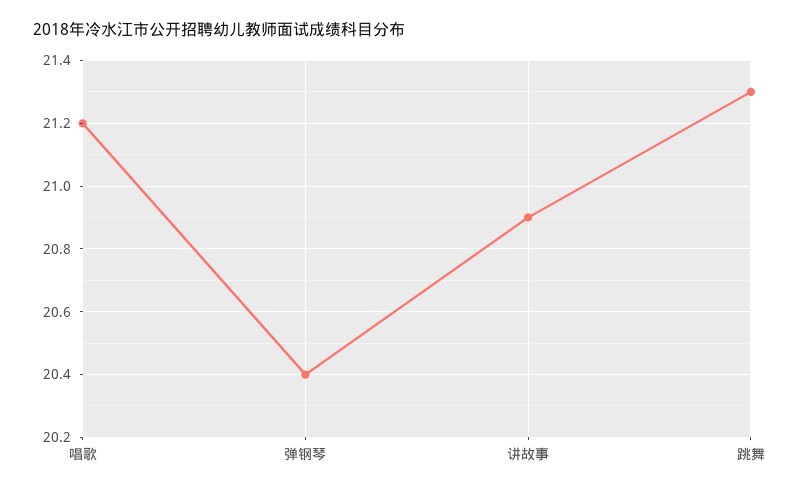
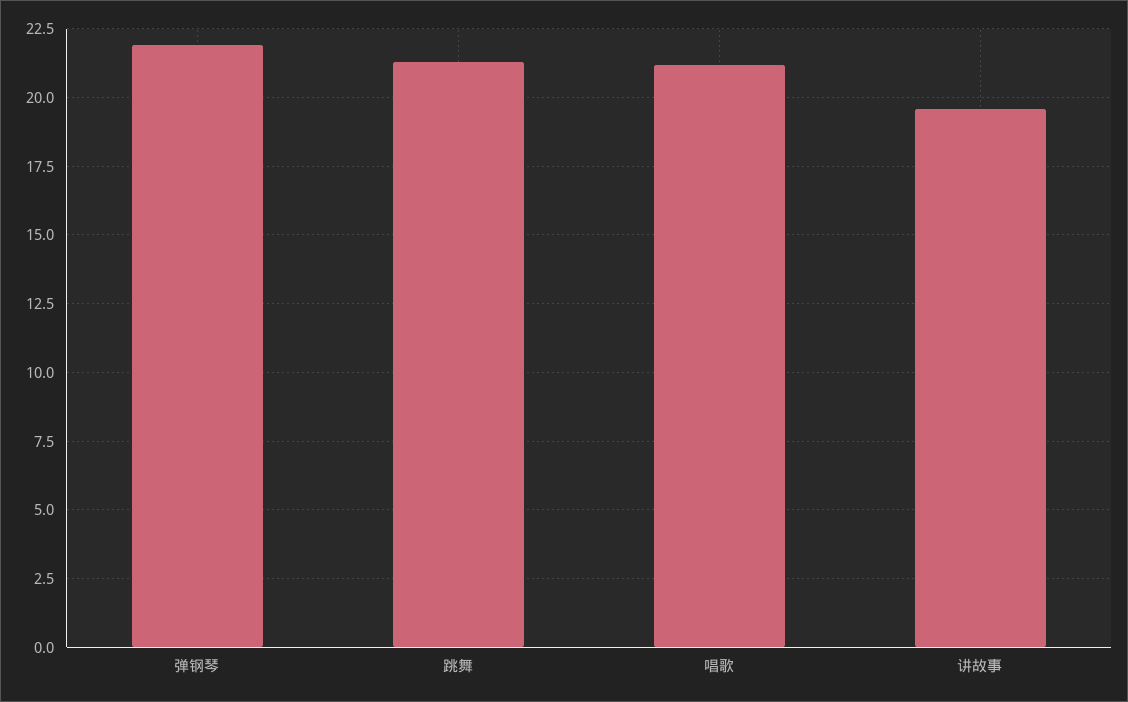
弹钢琴: 20.4 -> 22
讲故事: 20.9 -> 19.5

